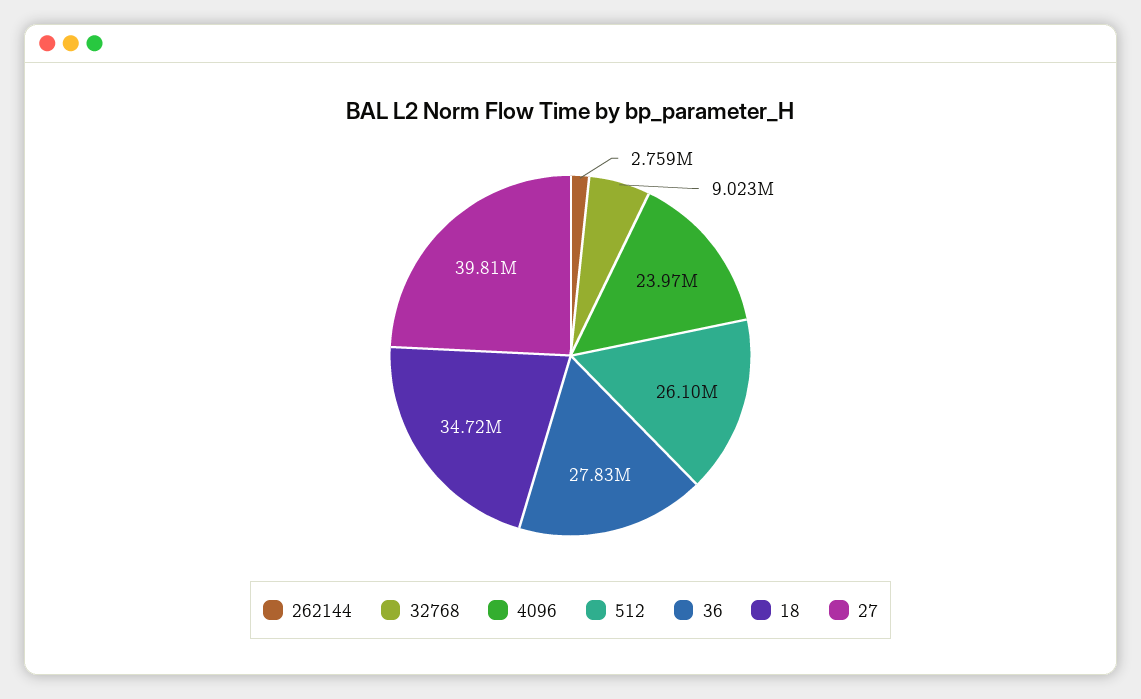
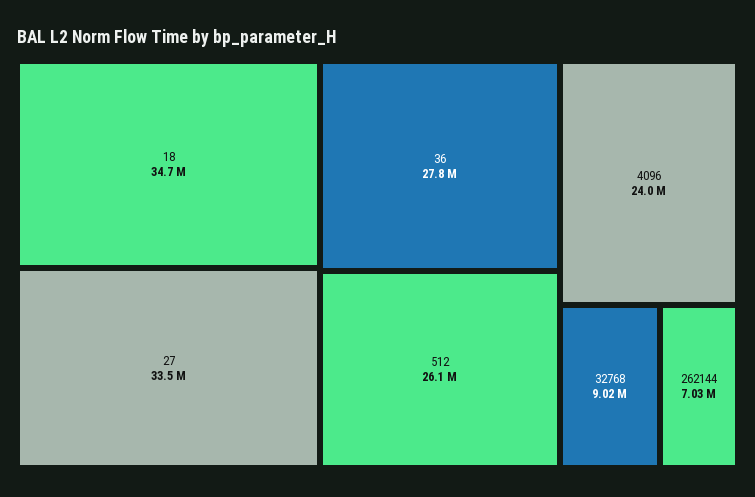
262144: 2759000 -> 7030000
27: 39810000 -> 33500000

